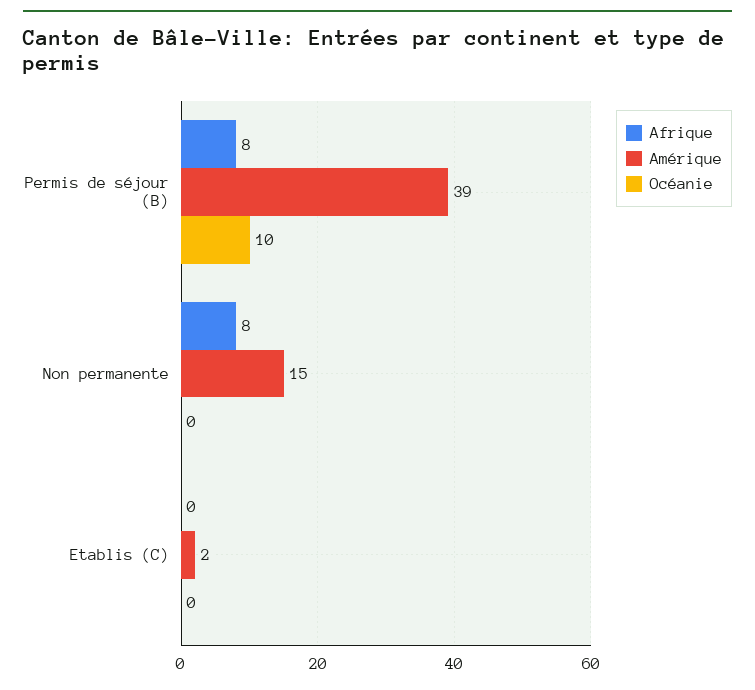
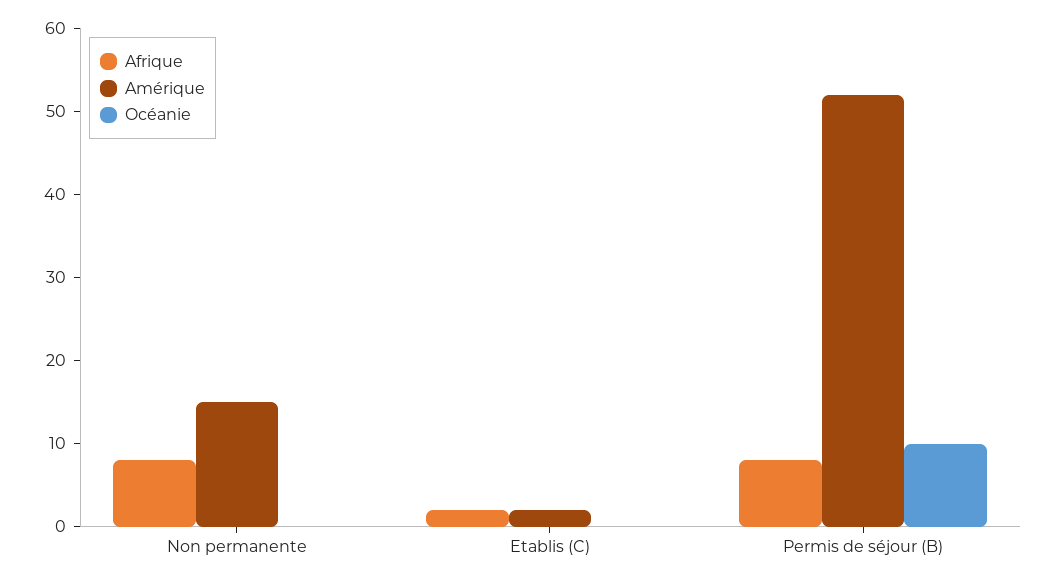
Amérique, Permis de séjour (B): 39 -> 52
Afrique, Etablis (C): 0 -> 2

